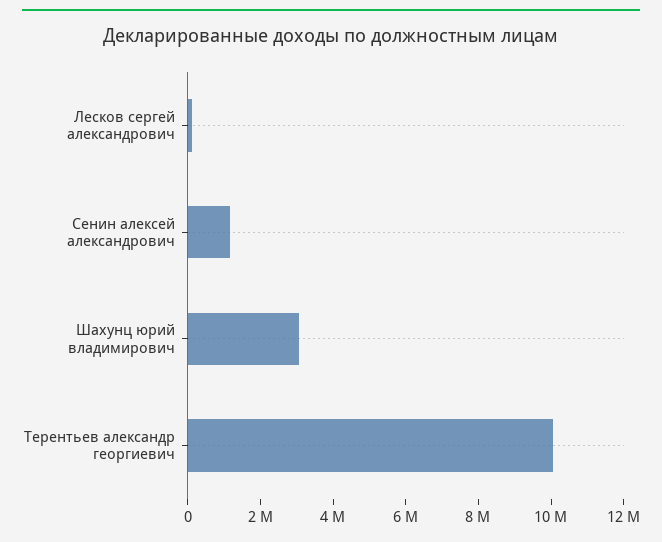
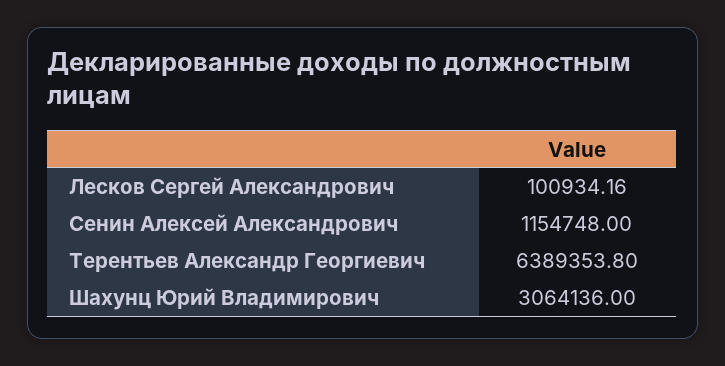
Терентьев александр георгиевич: 10000000 -> 6389353.8

